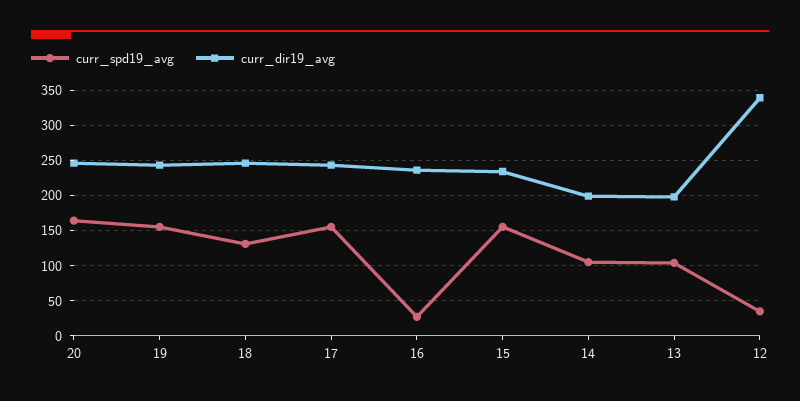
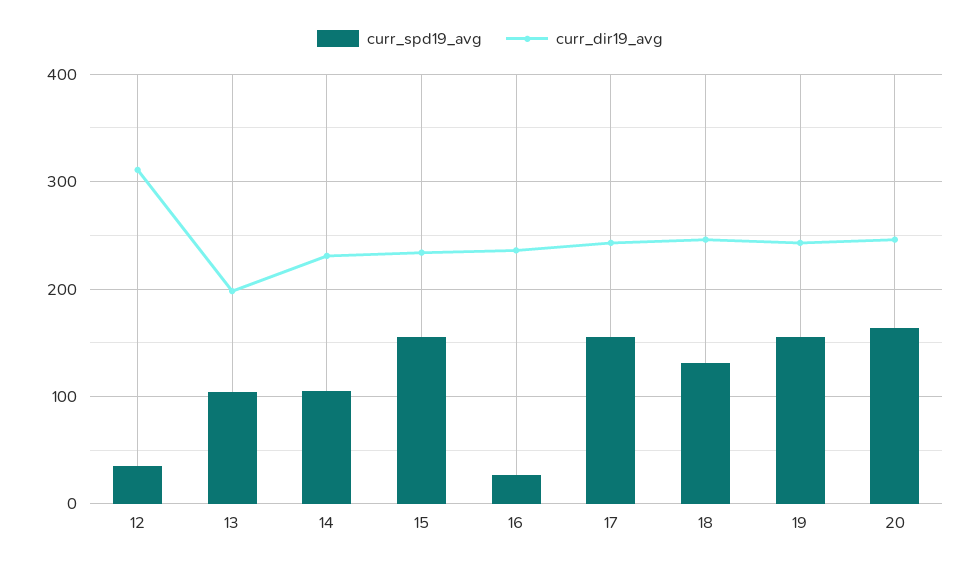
curr_dir19_avg, 14: 200 -> 230
curr_dir19_avg, 12: 340 -> 310

